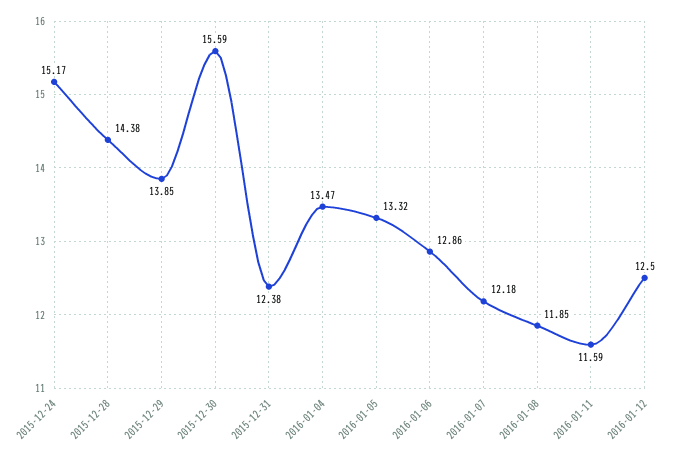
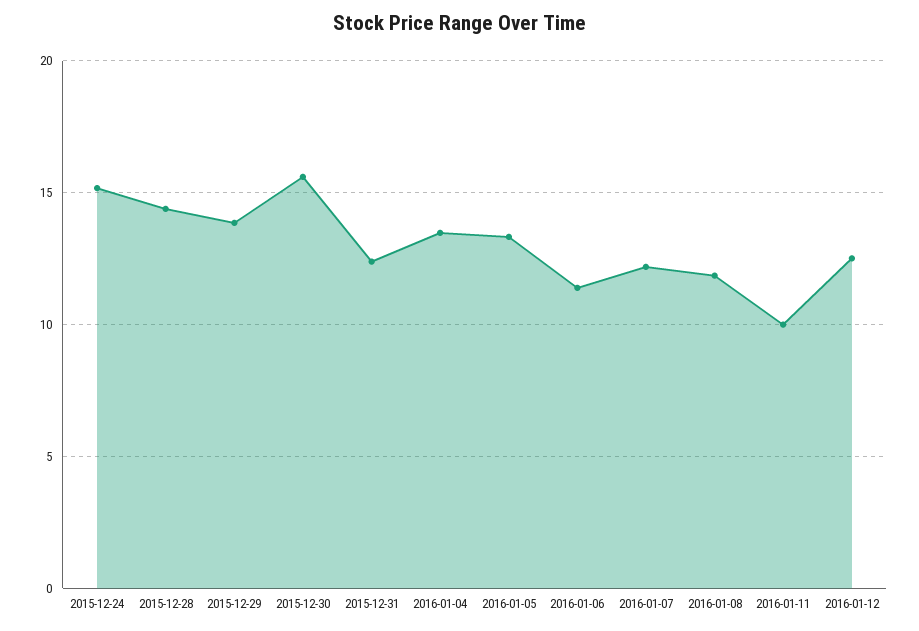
2016-01-06: 12.86 -> 11.5
2016-01-11: 11.59 -> 10

